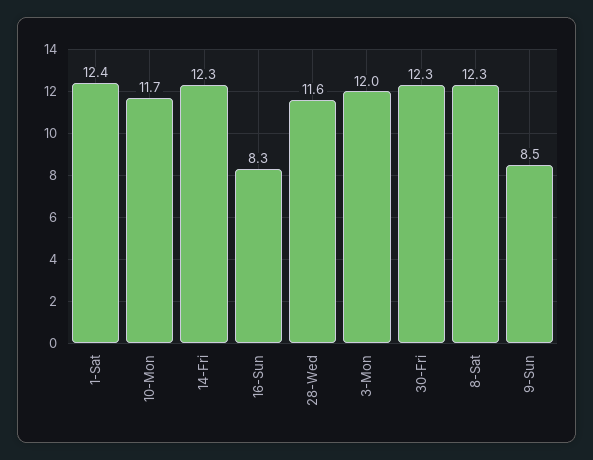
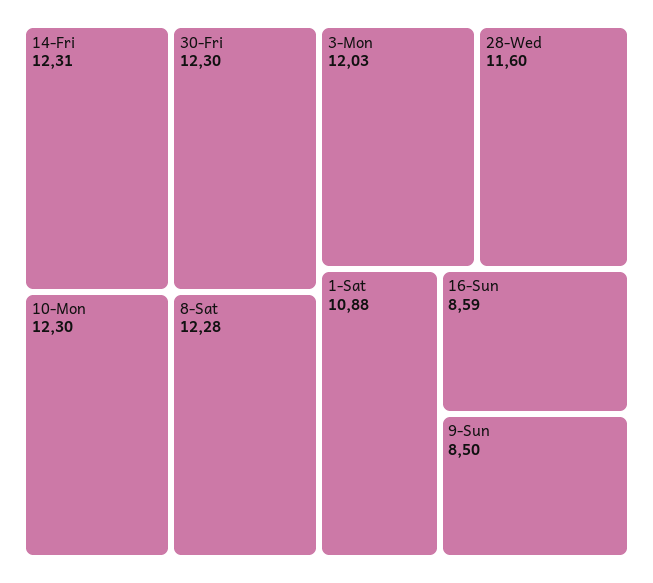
1-Sat: 12.4 -> 10.88
10-Mon: 11.7 -> 12.3
16-Sun: 8.3 -> 8.59

